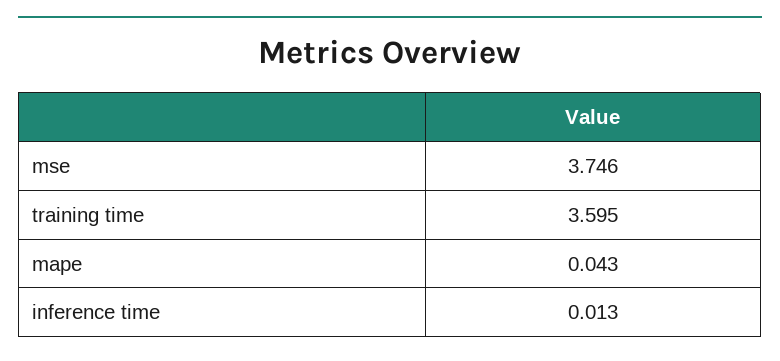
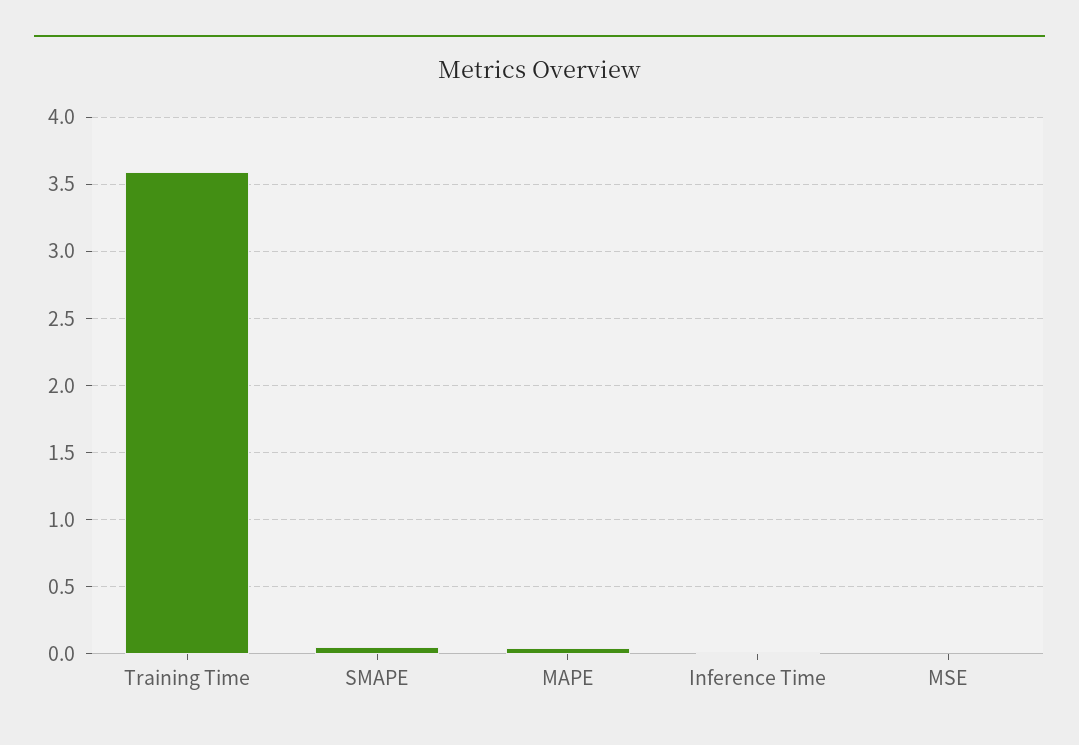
mse: 3.746 -> 0
SMAPE: none -> 0.05

